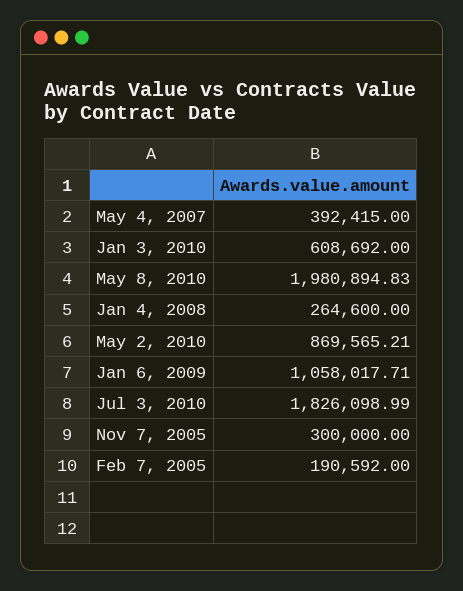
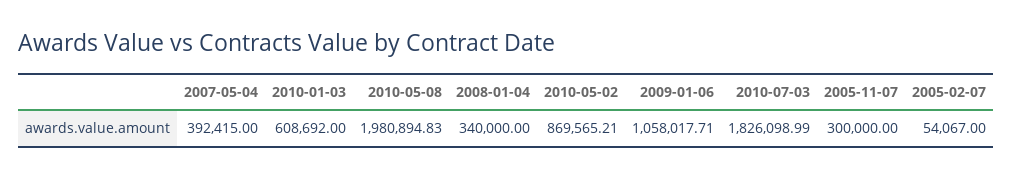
Jan 4, 2008: 264600 -> 340000
Feb 7, 2005: 190592 -> 54067

